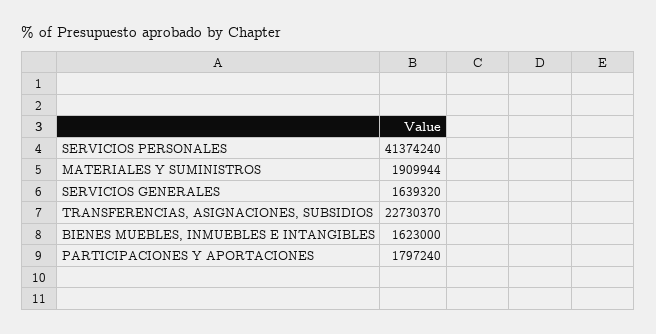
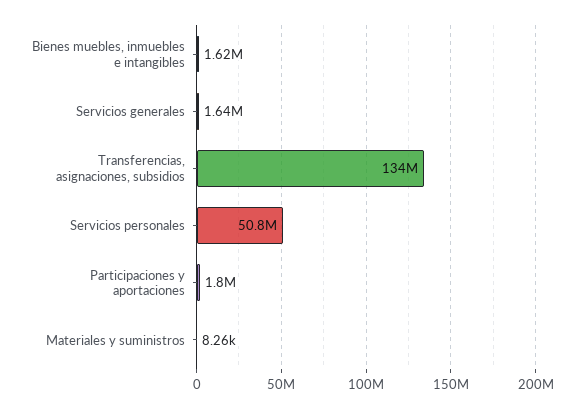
SERVICIOS PERSONALES: 41374240 -> 50800000
MATERIALES Y SUMINISTROS: 1909944 -> 8260
TRANSFERENCIAS, ASIGNACIONES, SUBSIDIOS: 22730370 -> 134000000

